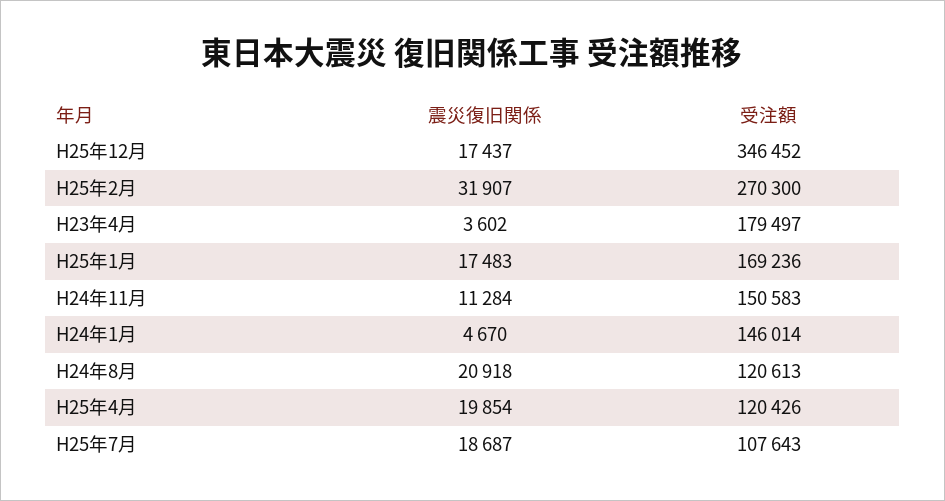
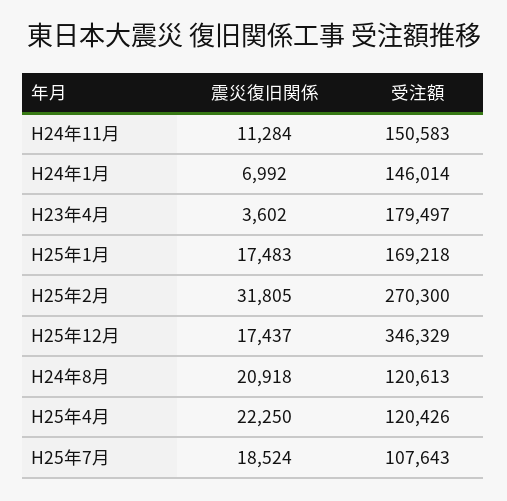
受注額, H25年12月: 346452 -> 346329
震災復旧関係, H25年2月: 31907 -> 31805
受注額, H25年1月: 169236 -> 169218
震災復旧関係, H24年1月: 4670 -> 6992
震災復旧関係, H25年4月: 19854 -> 22250
震災復旧関係, H25年7月: 18687 -> 18524

